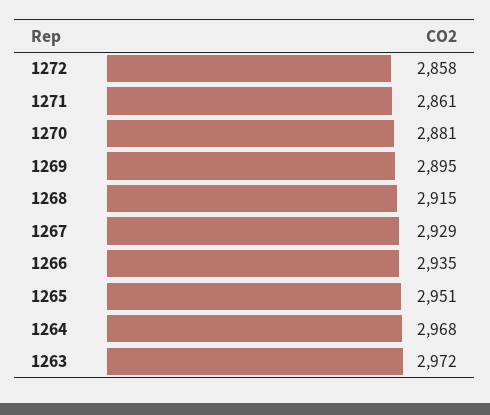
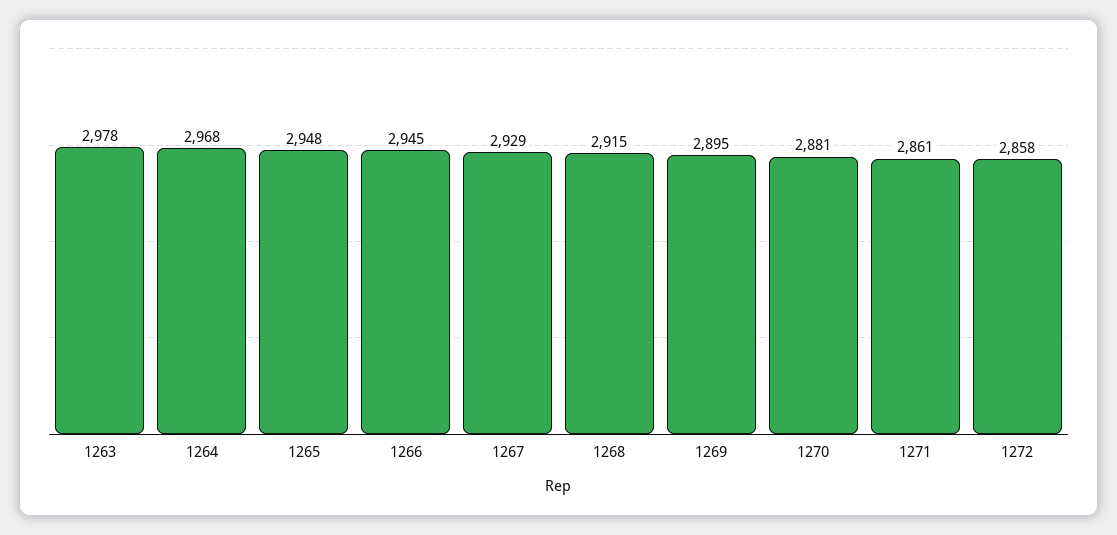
1266: 2935 -> 2945
1265: 2951 -> 2948
1263: 2972 -> 2978

